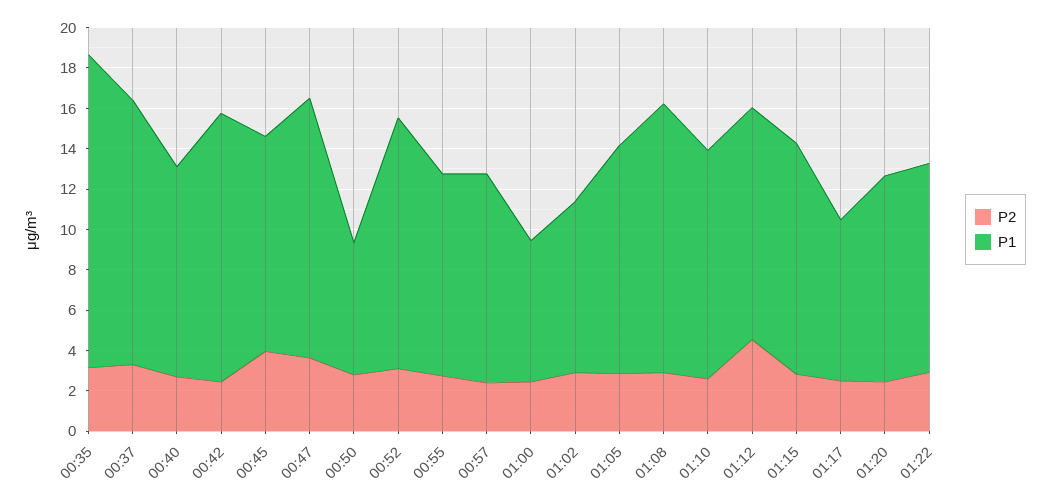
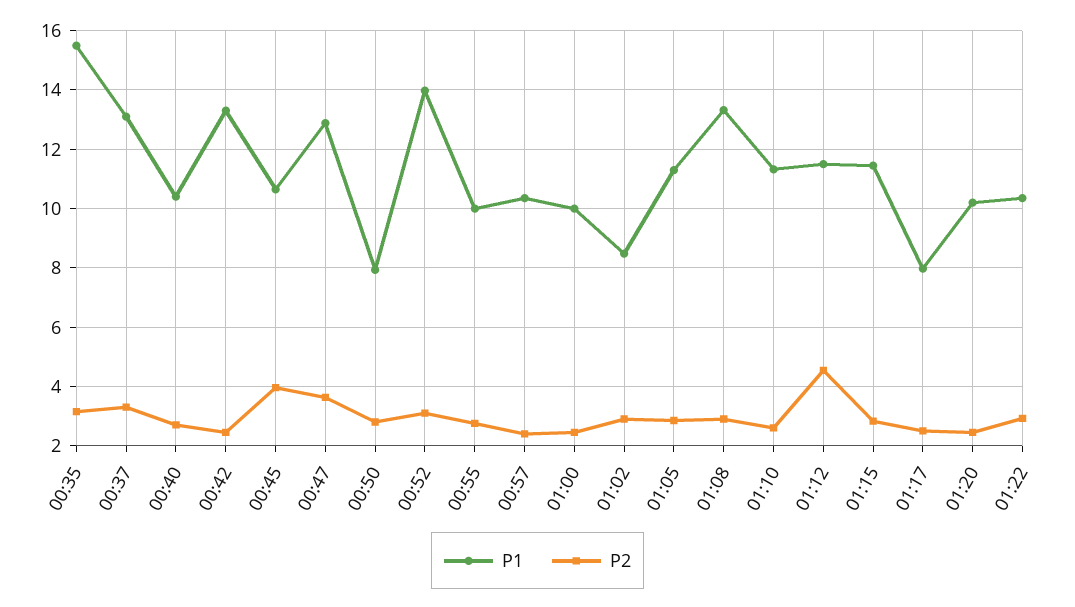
P1, 00:50: 6.5 -> 8
P1, 00:52: 12.5 -> 14
P1, 01:00: 7 -> 10

